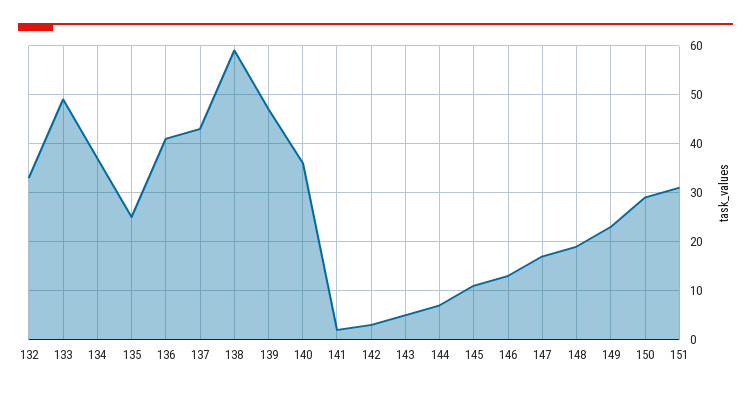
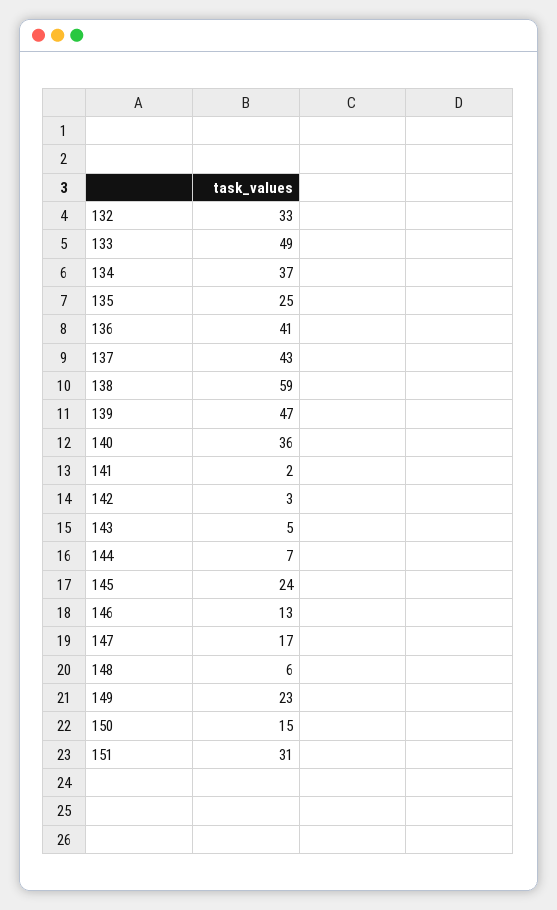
145: 10 -> 24
148: 20 -> 6
150: 30 -> 15

